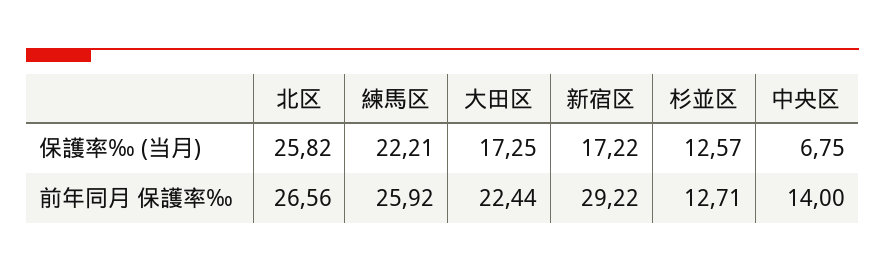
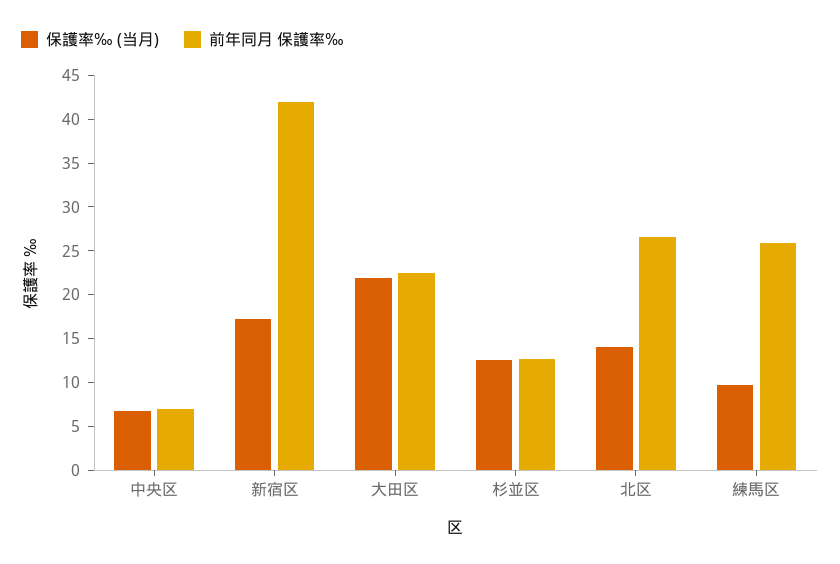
保護率‰ (当月), 北区: 25.82 -> 14
保護率‰ (当月), 練馬区: 22.21 -> 10
保護率‰ (当月), 大田区: 17.25 -> 22
前年同月 保護率‰, 新宿区: 29.22 -> 42
前年同月 保護率‰, 中央区: 14 -> 7

